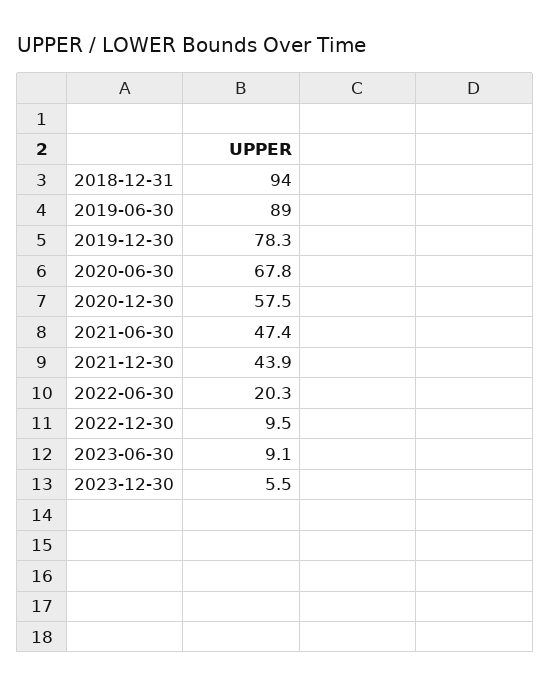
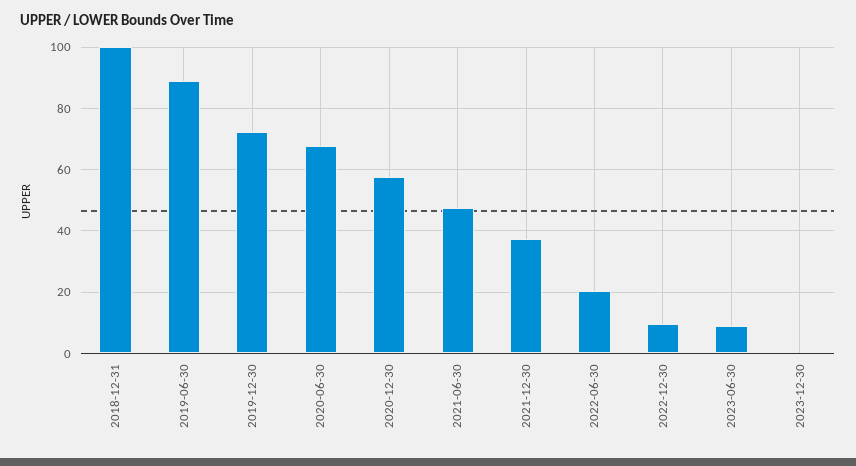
2018-12-31: 94 -> 100
2019-12-30: 78.3 -> 72
2021-12-30: 43.9 -> 38
2023-12-30: 5.5 -> 0

